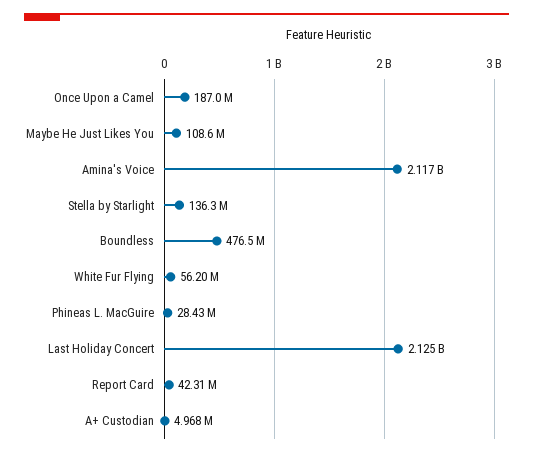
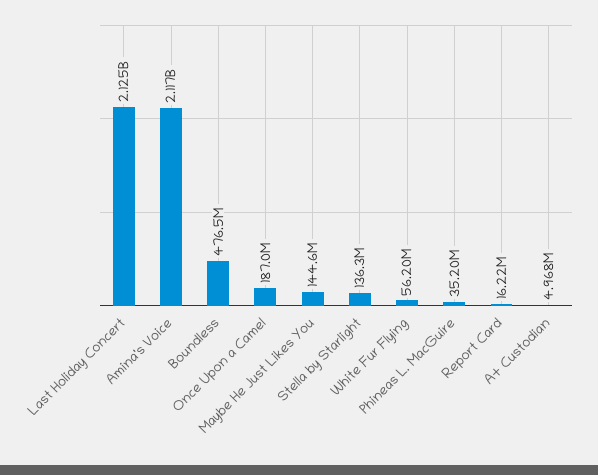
Maybe He Just Likes You: 108600000 -> 144600000
Phineas L. MacGuire: 28430000 -> 35200000
Report Card: 42310000 -> 16220000

